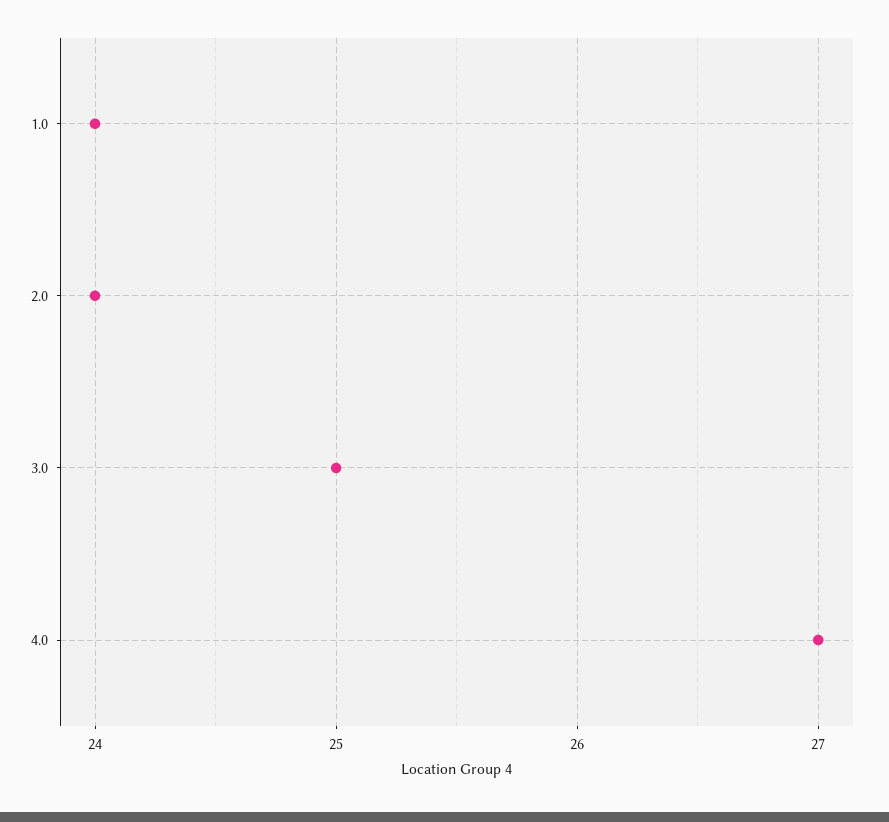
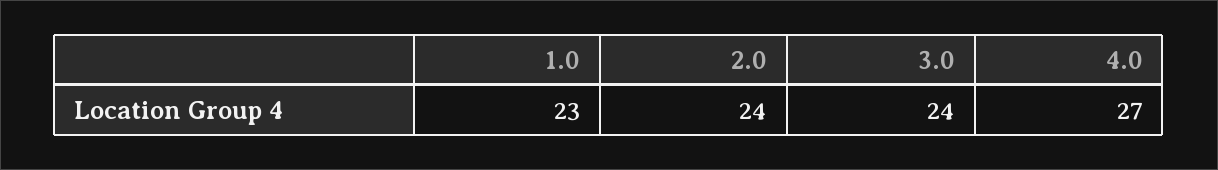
1.0: 24 -> 23
3.0: 25 -> 24

